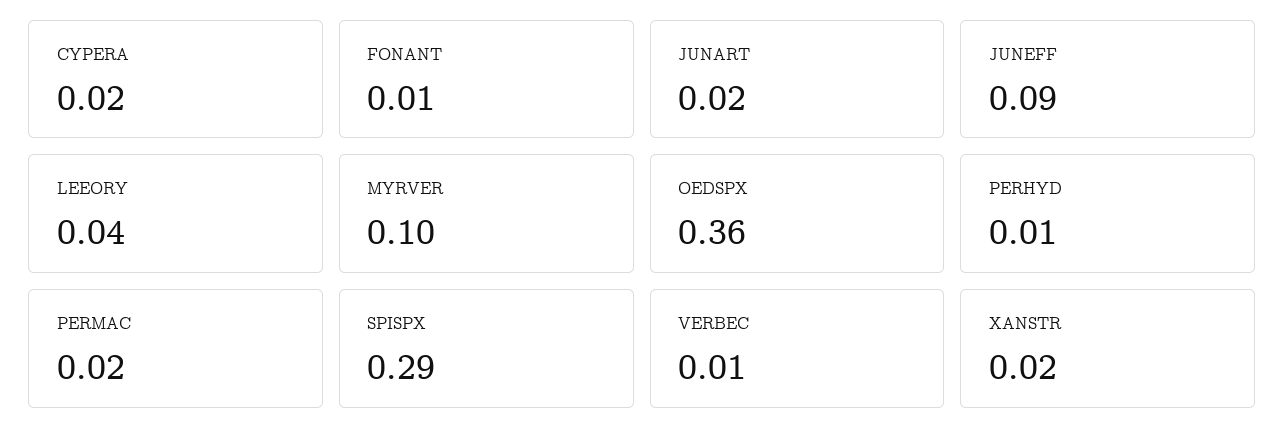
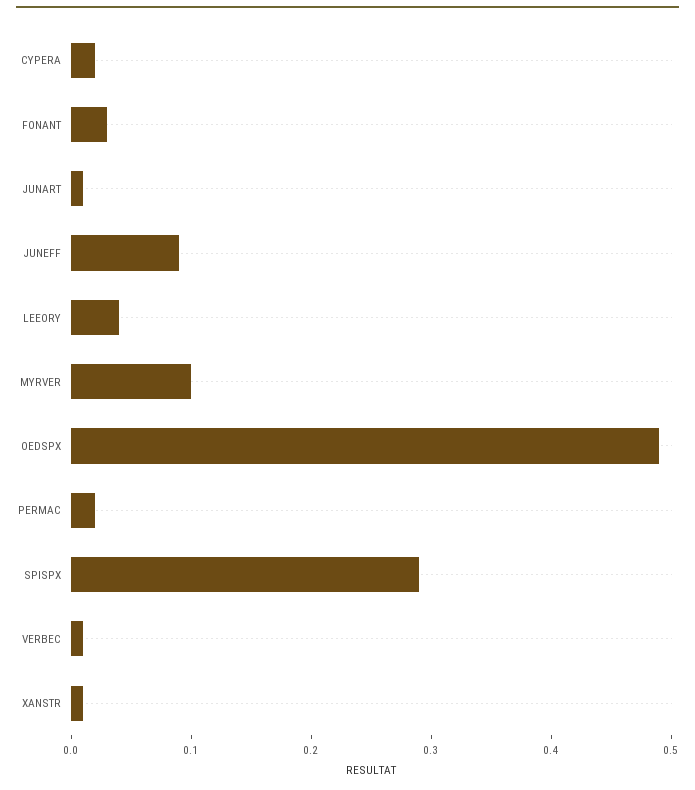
FONANT: 0.01 -> 0.03
JUNART: 0.02 -> 0.01
OEDSPX: 0.36 -> 0.49
PERHYD: 0.01 -> none
XANSTR: 0.02 -> 0.01

